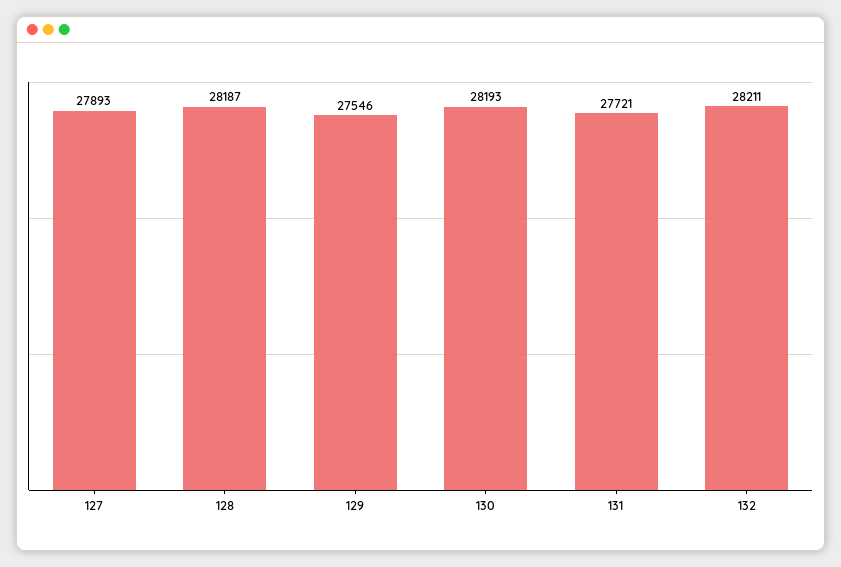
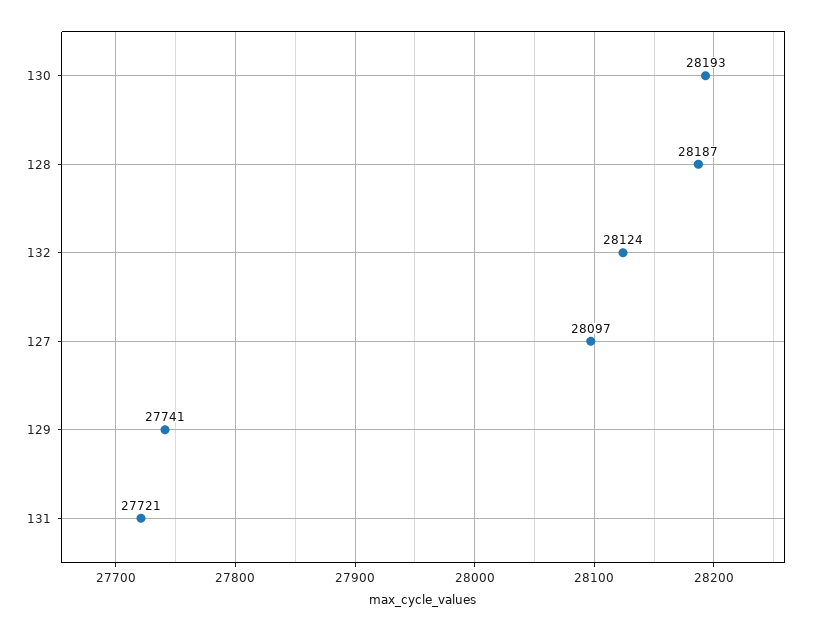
127: 27893 -> 28097
129: 27546 -> 27741
132: 28211 -> 28124

